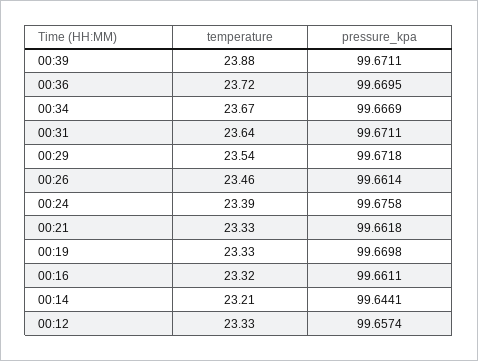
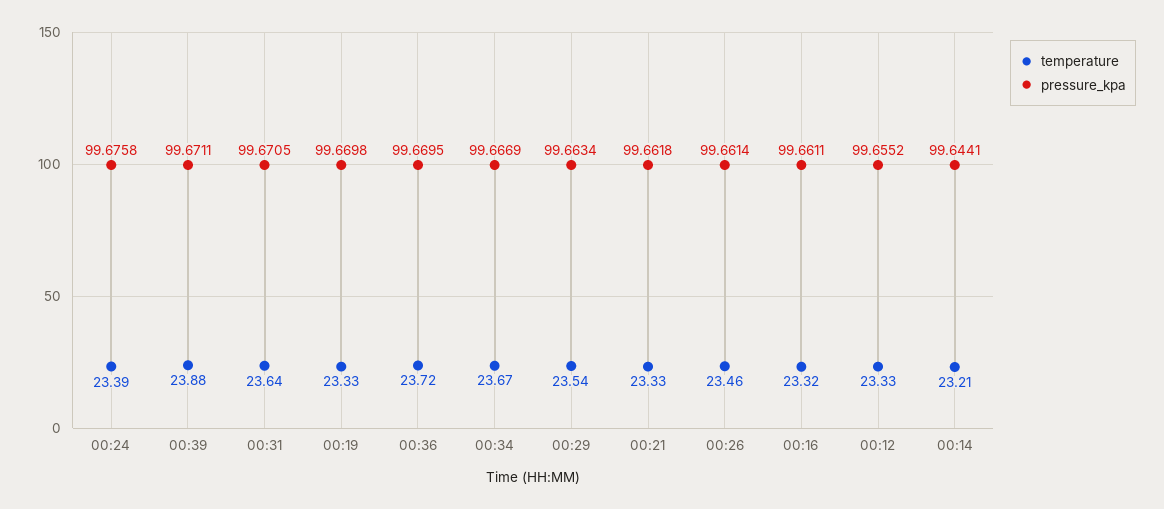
pressure_kpa, 00:31: 99.6711 -> 99.6705
pressure_kpa, 00:29: 99.6718 -> 99.6634
pressure_kpa, 00:12: 99.6574 -> 99.6552

